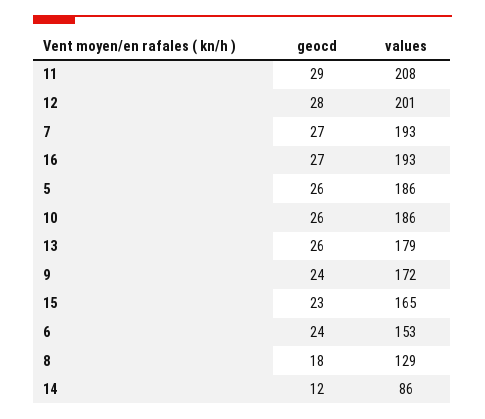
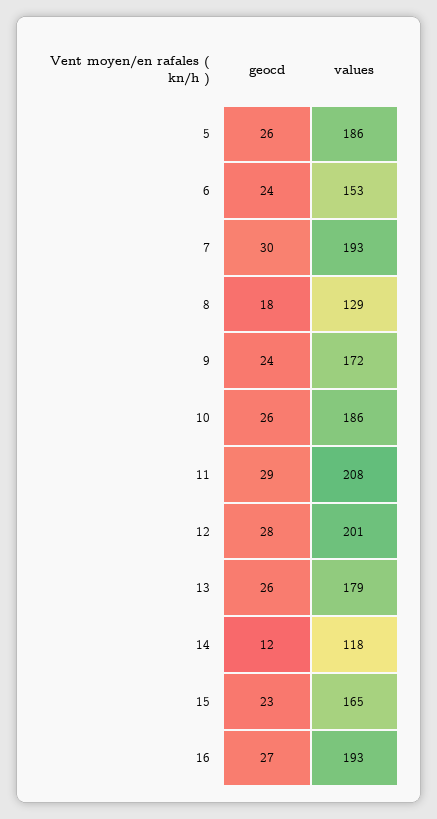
geocd, 7: 27 -> 30
values, 14: 86 -> 118

